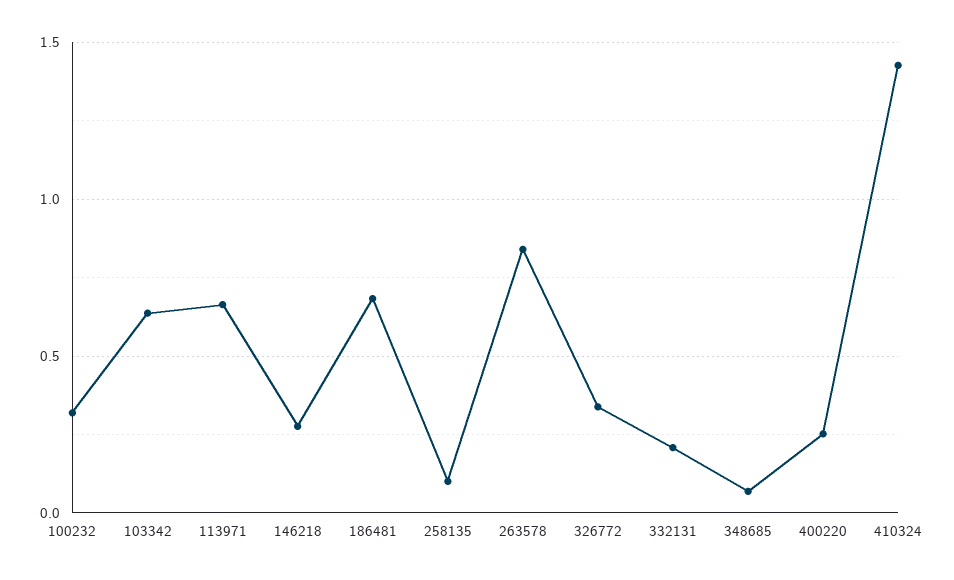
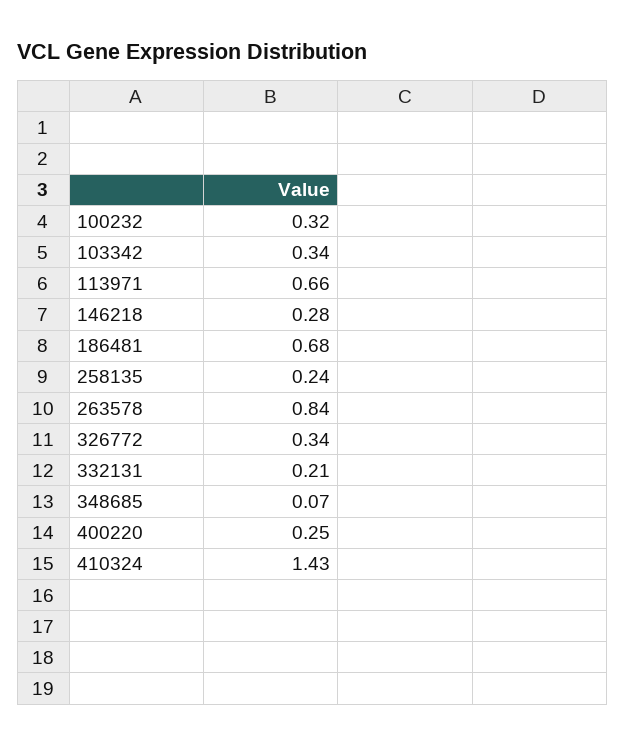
103342: 0.65 -> 0.34
258135: 0.1 -> 0.24

